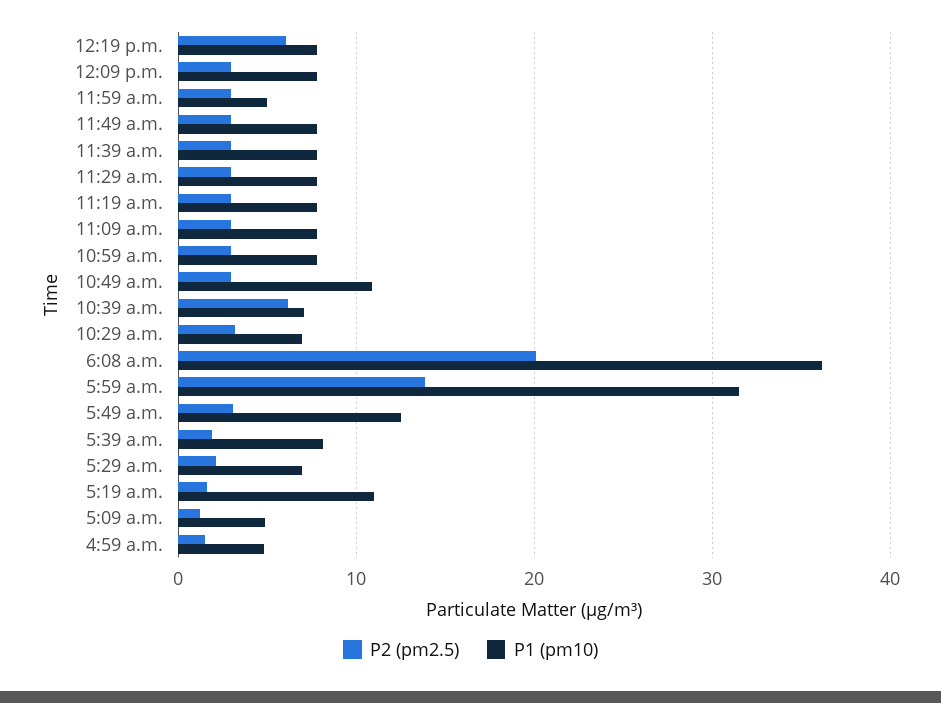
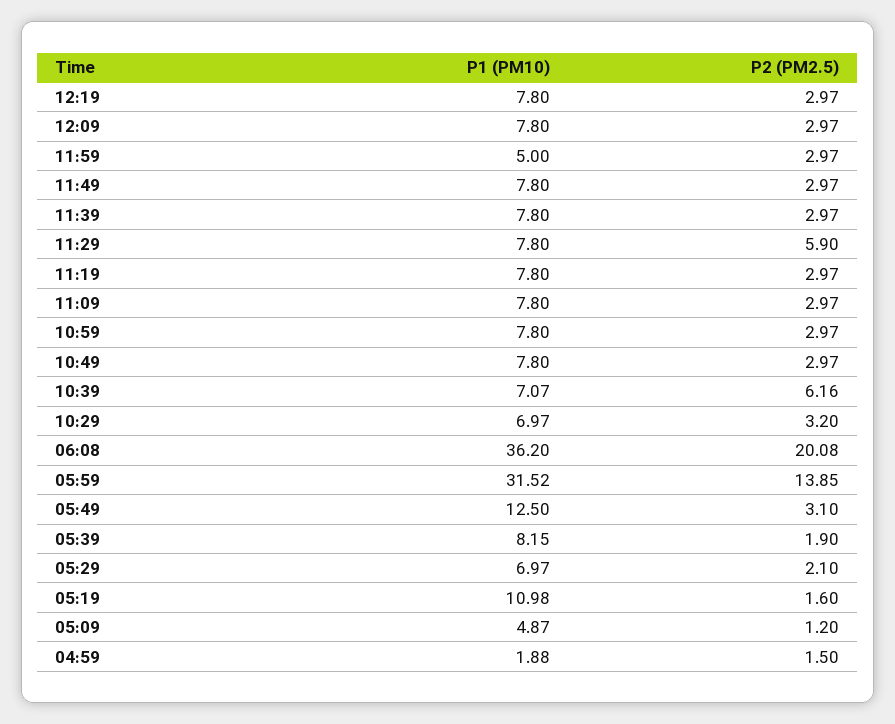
P2 (pm2.5), 12:19 p.m.: 6 -> 2.97
P2 (pm2.5), 11:29 a.m.: 3 -> 5.9
P1 (pm10), 10:49 a.m.: 11 -> 7.8
P1 (pm10), 4:59 a.m.: 5 -> 1.88

